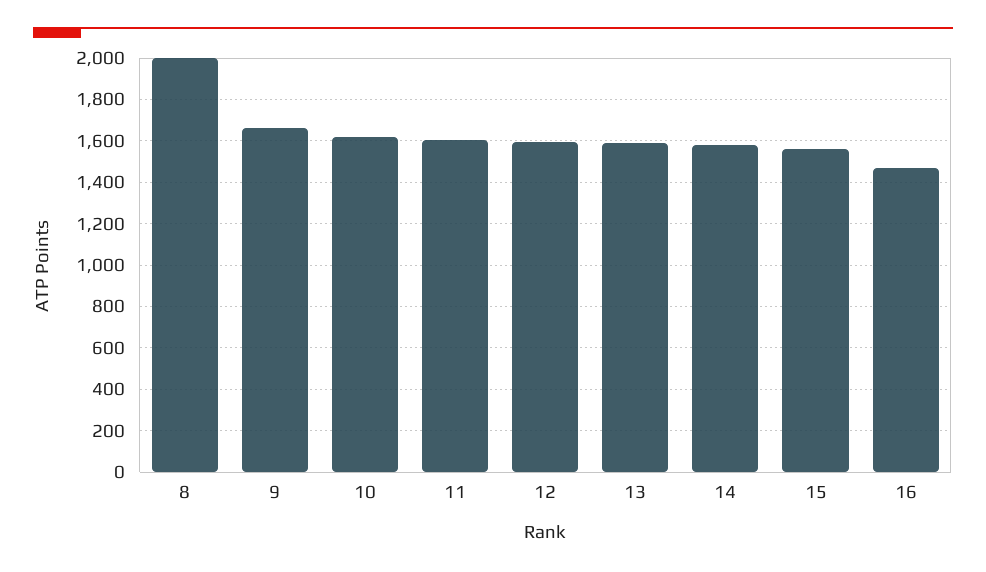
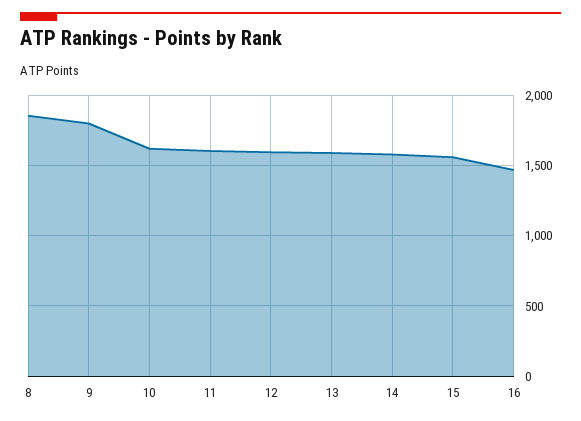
8: 2000 -> 1850
9: 1650 -> 1800

